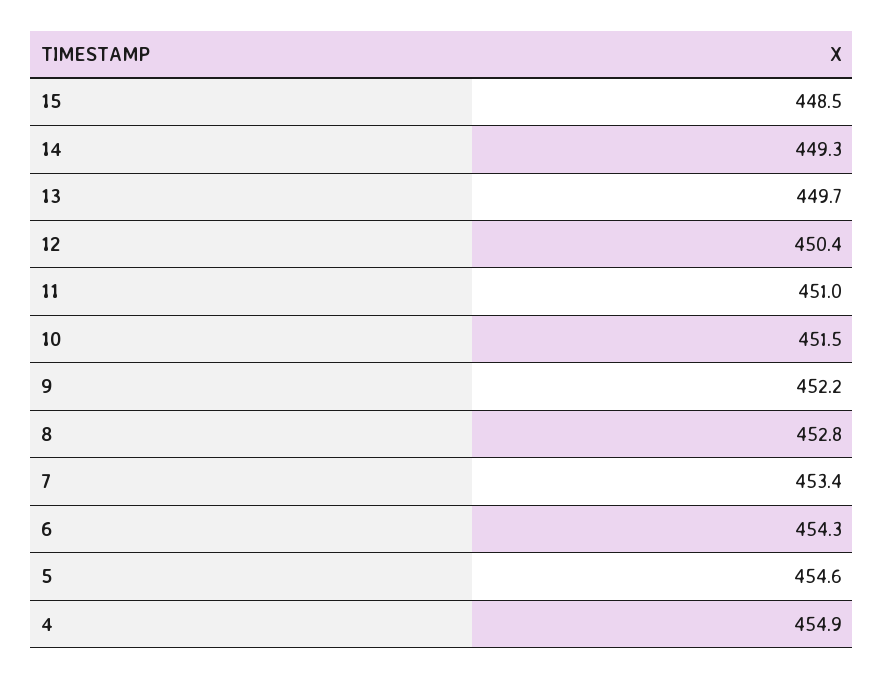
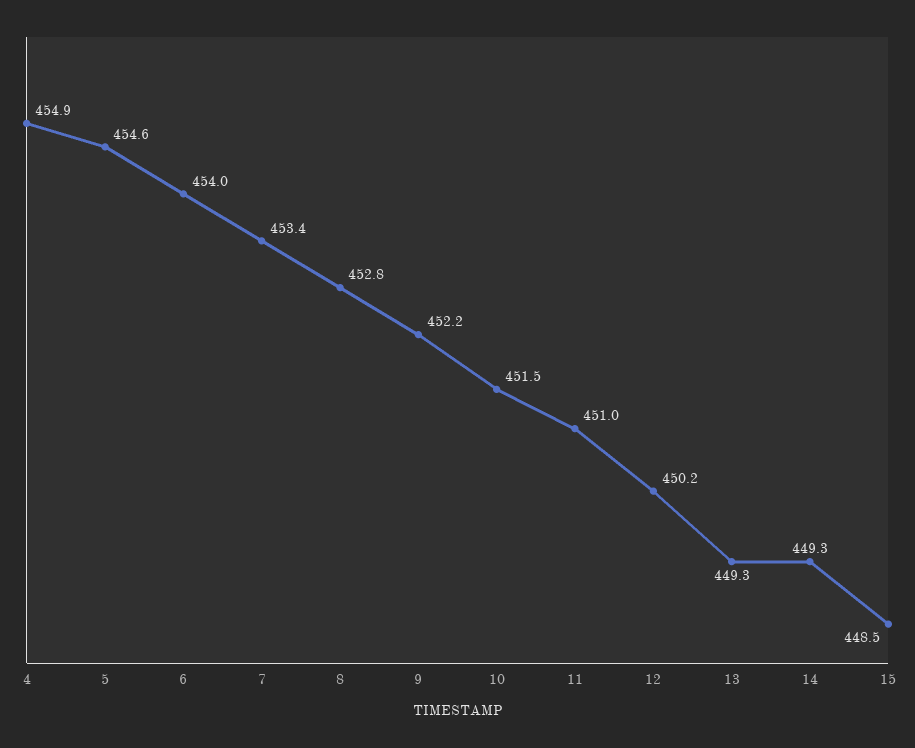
13: 449.7 -> 449.3
12: 450.4 -> 450.2
6: 454.3 -> 454

